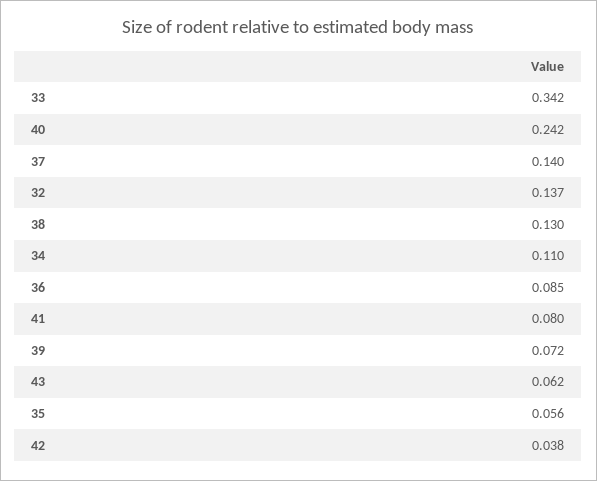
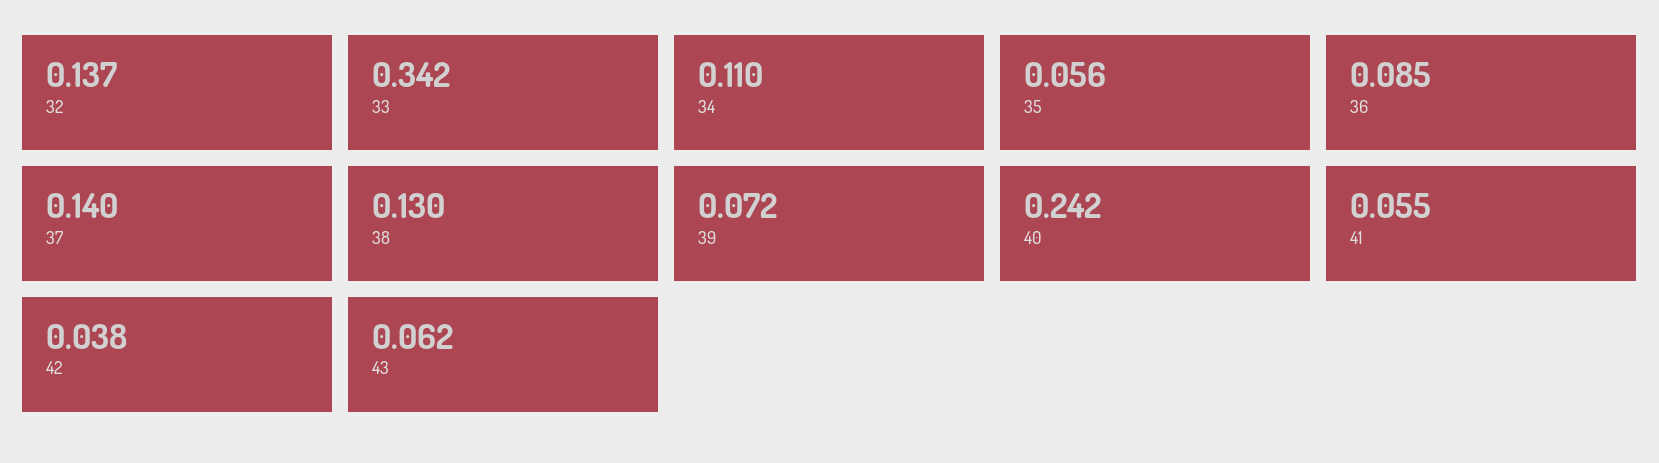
41: 0.08 -> 0.055

